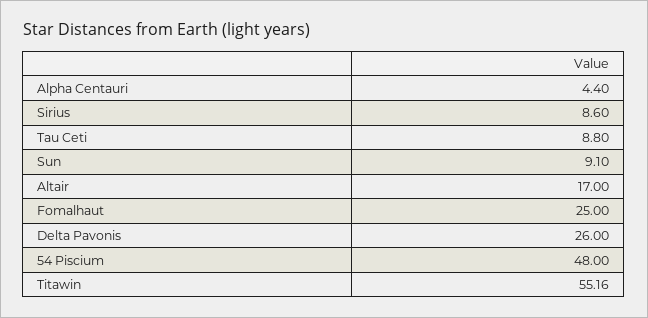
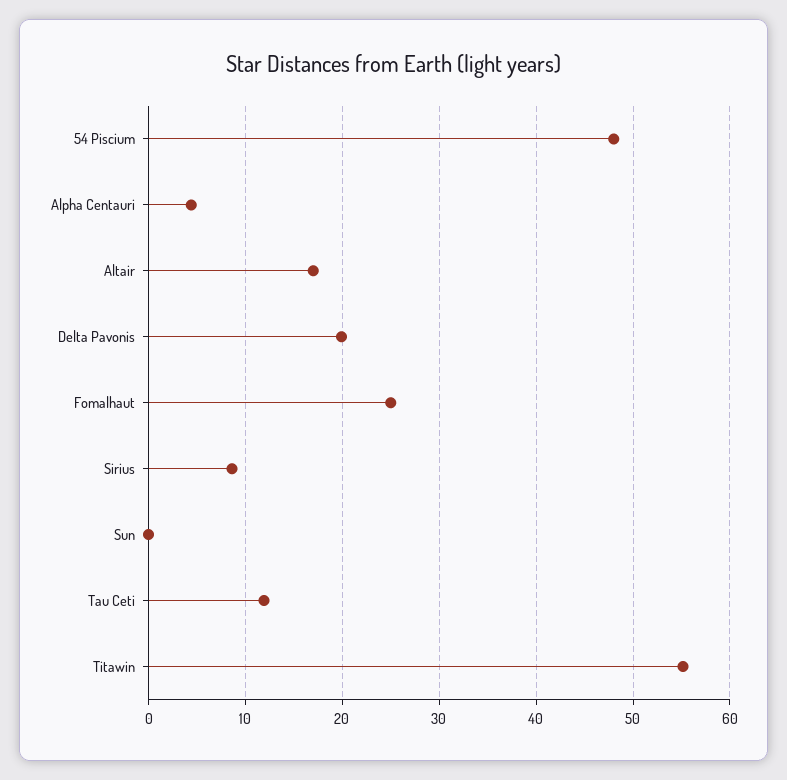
Tau Ceti: 8.8 -> 12
Sun: 9.1 -> 0
Delta Pavonis: 26 -> 20

